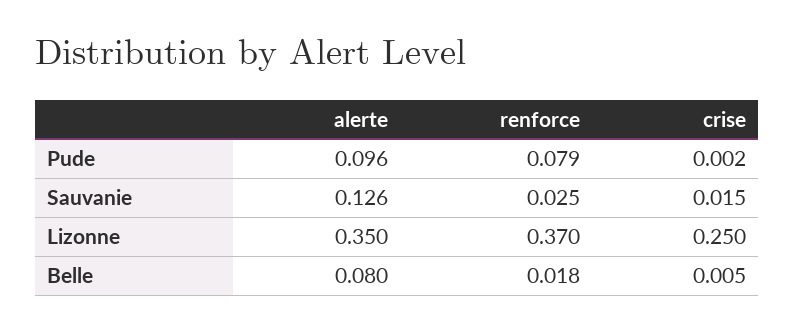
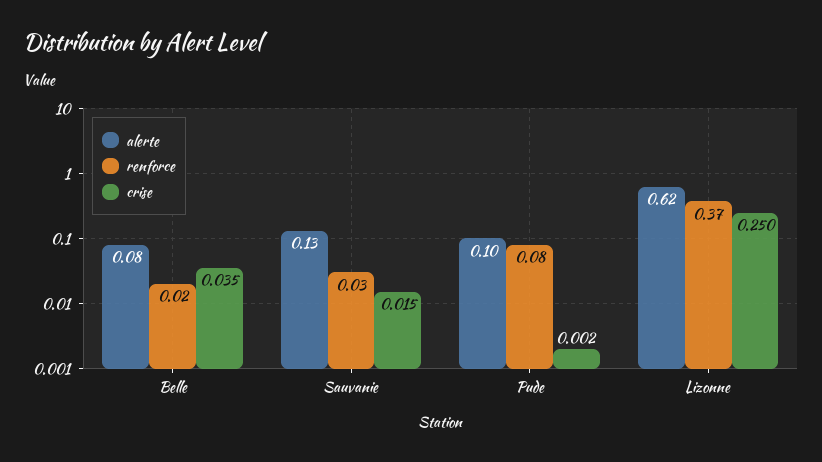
alerte, Lizonne: 0.35 -> 0.62
crise, Belle: 0.005 -> 0.035

